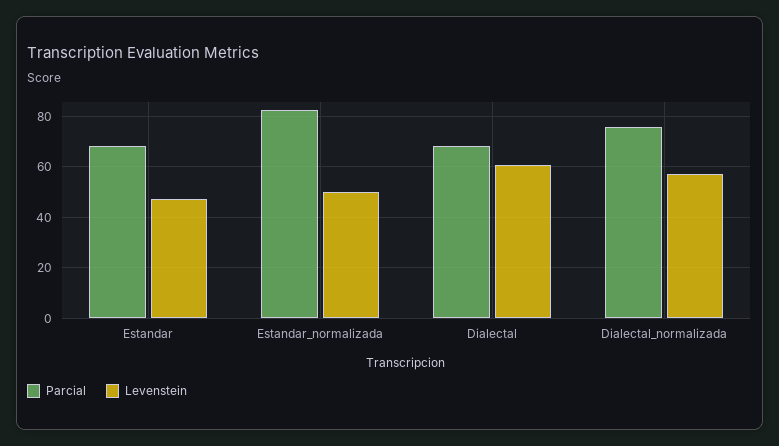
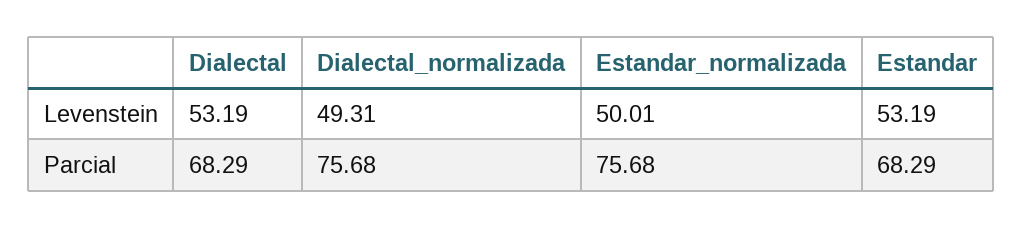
Levenstein, Estandar: 47.5 -> 53.19
Parcial, Estandar_normalizada: 82.5 -> 75.68
Levenstein, Dialectal: 60 -> 53.19
Levenstein, Dialectal_normalizada: 57.5 -> 49.31

